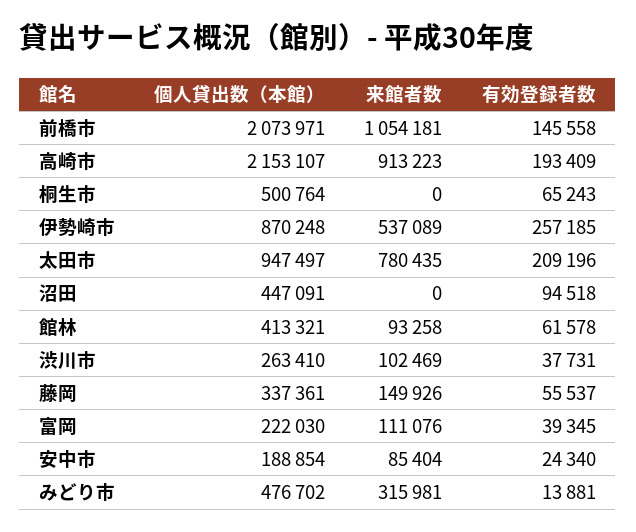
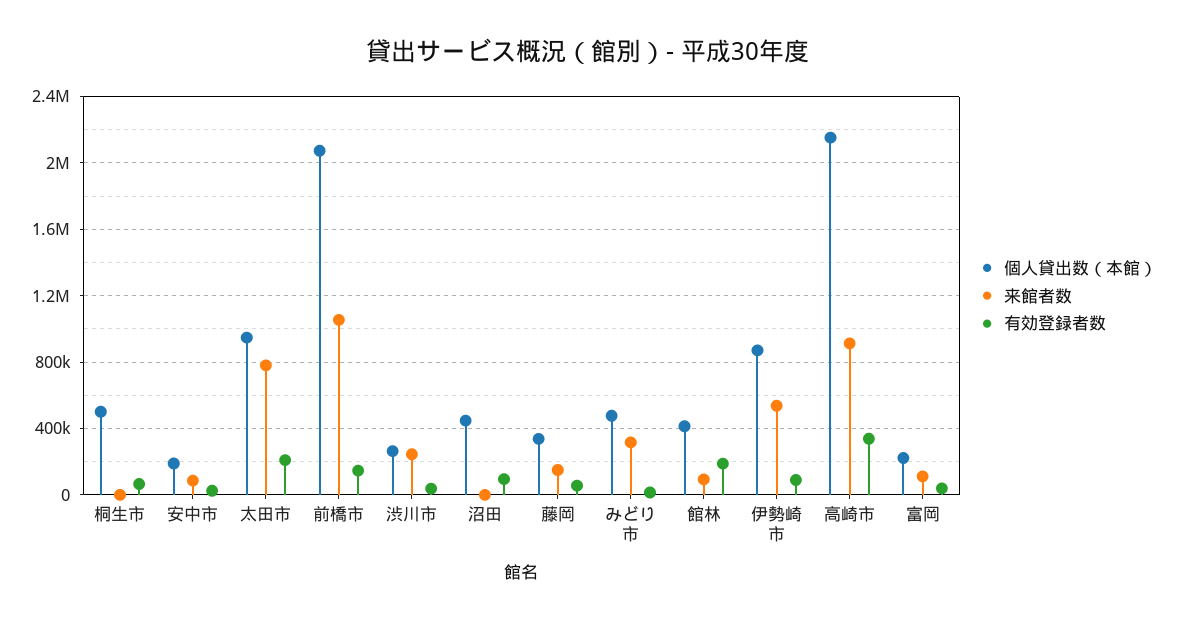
有効登録者数, 高崎市: 193409 -> 350000
有効登録者数, 伊勢崎市: 257185 -> 100000
有効登録者数, 館林: 61578 -> 200000
来館者数, 渋川市: 102469 -> 250000

